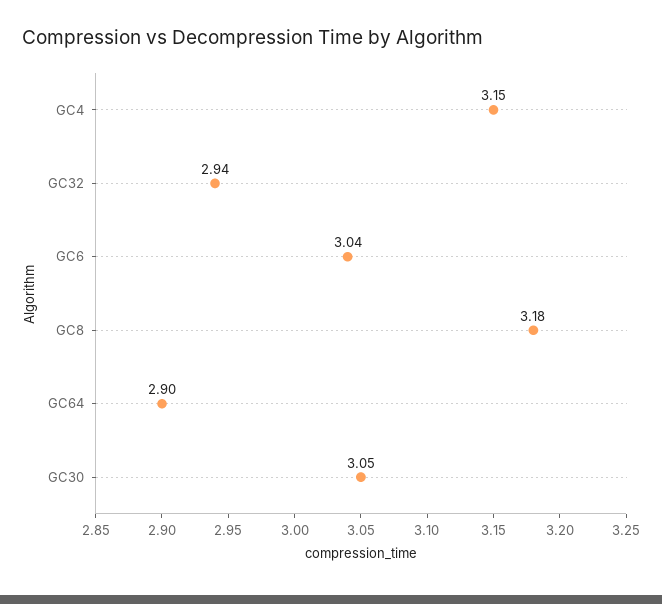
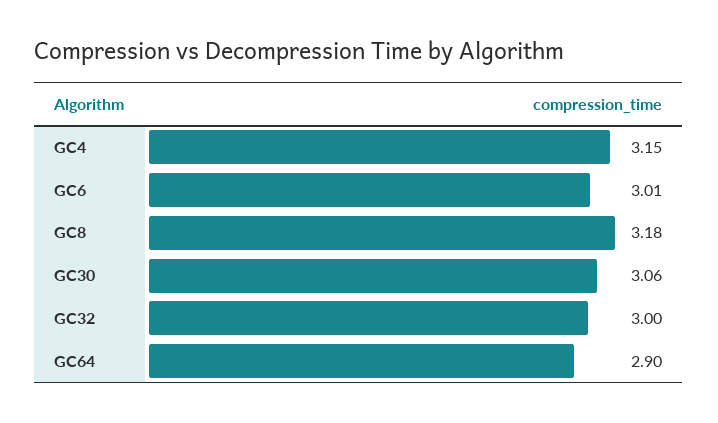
GC32: 2.94 -> 3
GC6: 3.04 -> 3.01
GC30: 3.05 -> 3.06

